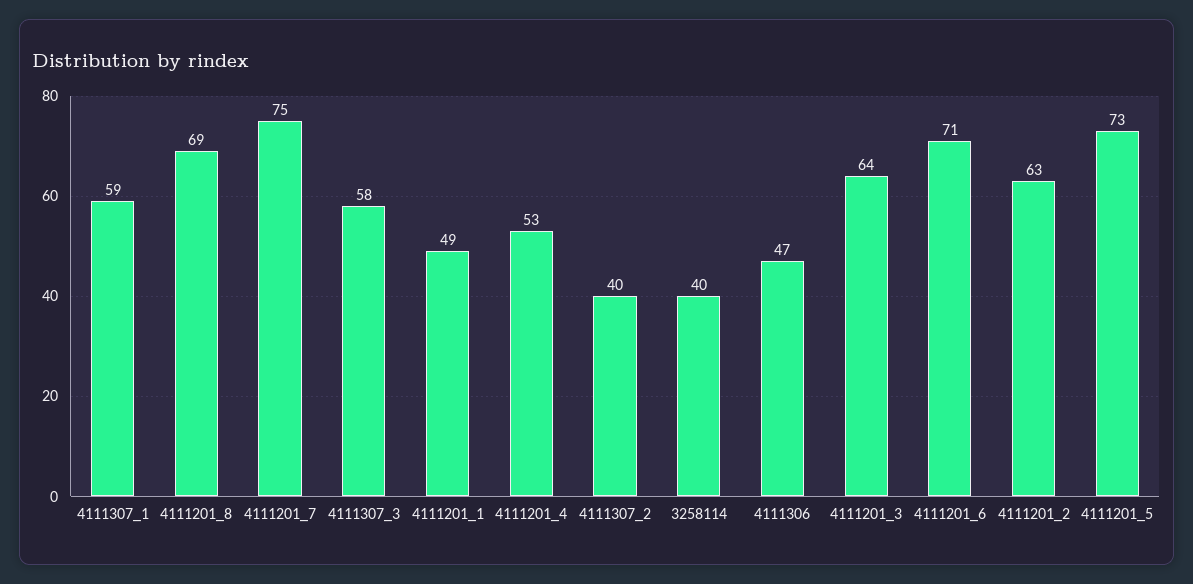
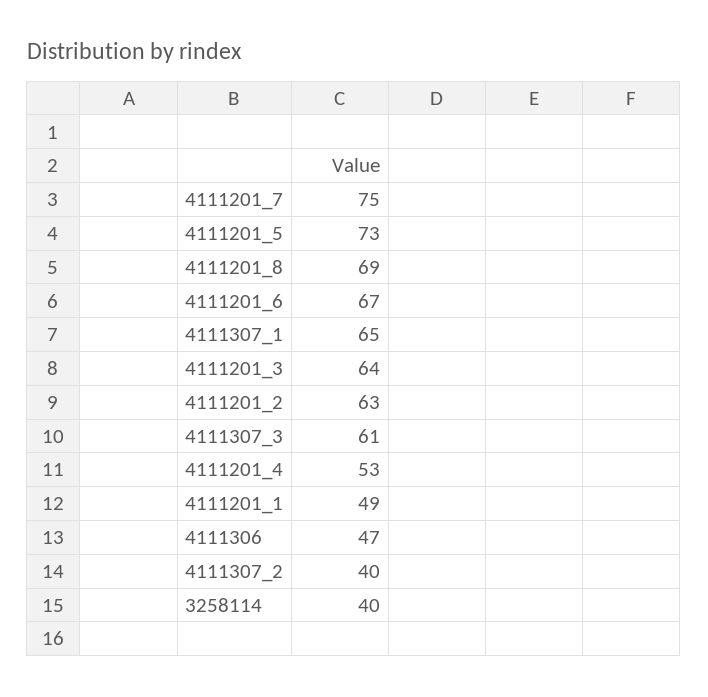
4111307_1: 59 -> 65
4111307_3: 58 -> 61
4111201_6: 71 -> 67

